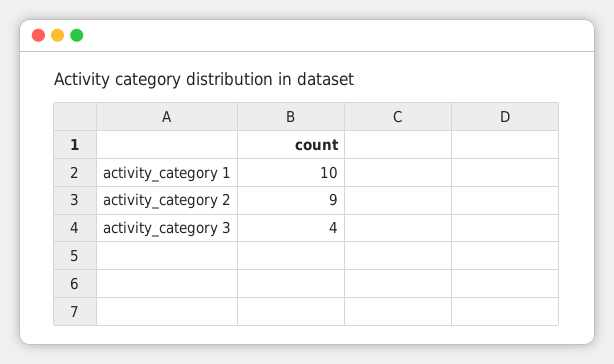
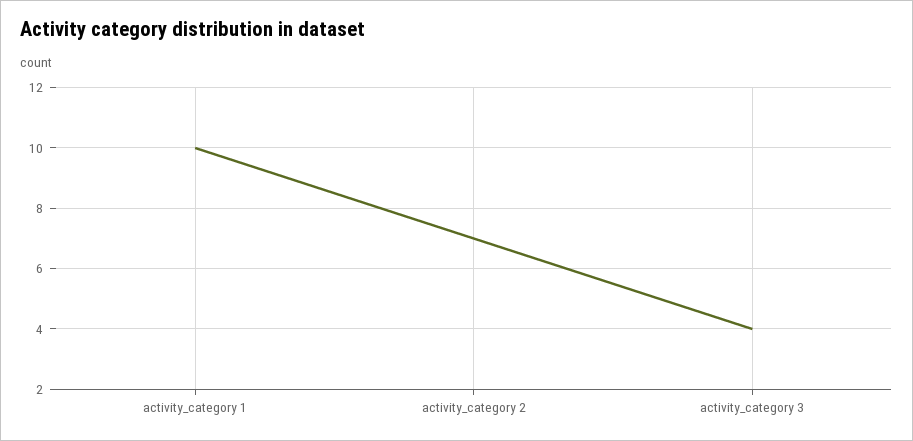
activity_category 2: 9 -> 7

